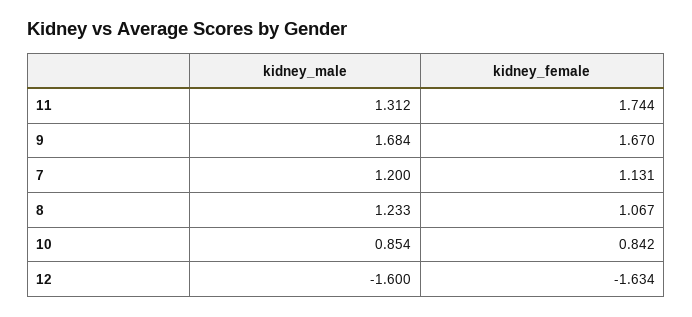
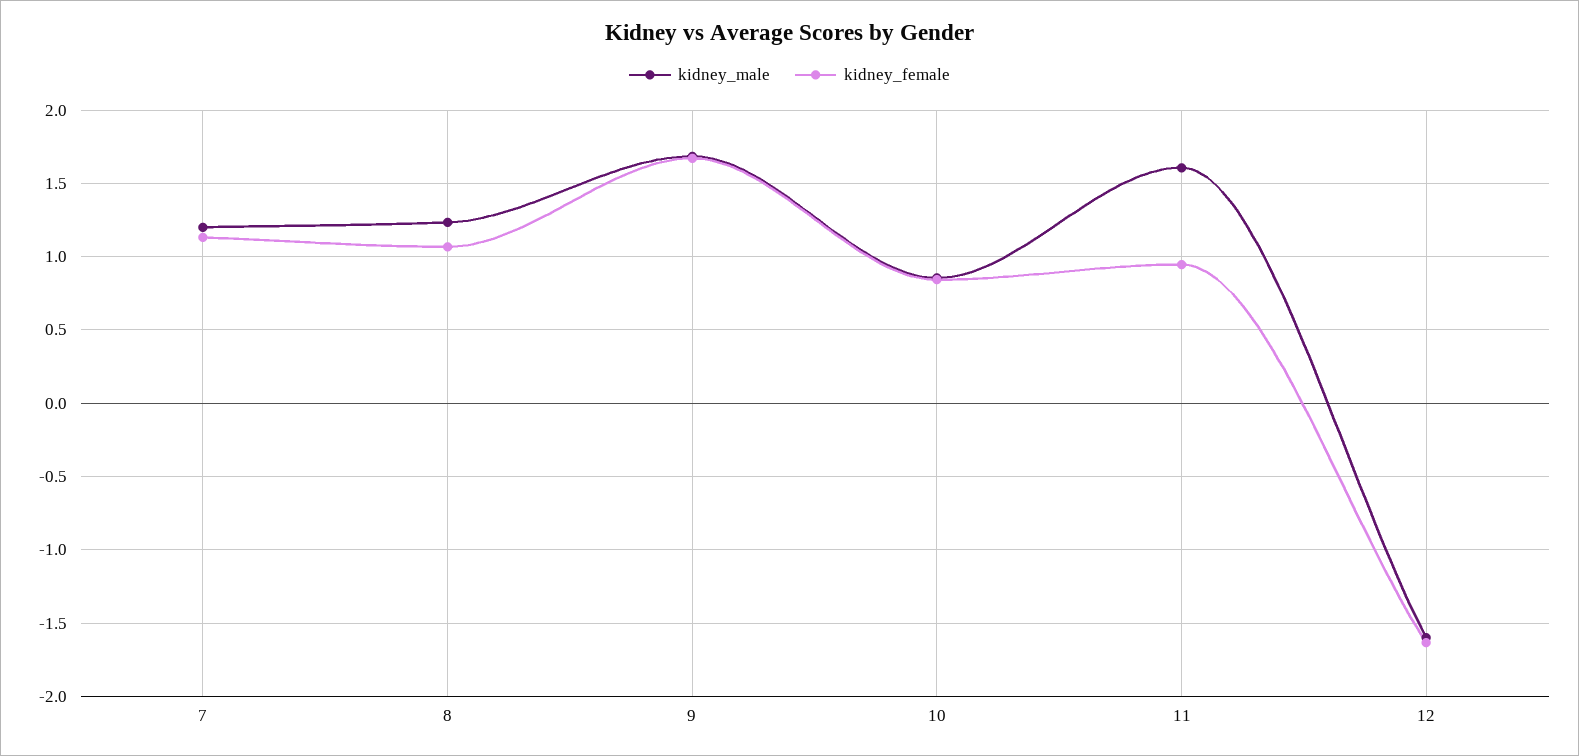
kidney_male, 11: 1.312 -> 1.6
kidney_female, 11: 1.744 -> 0.95

